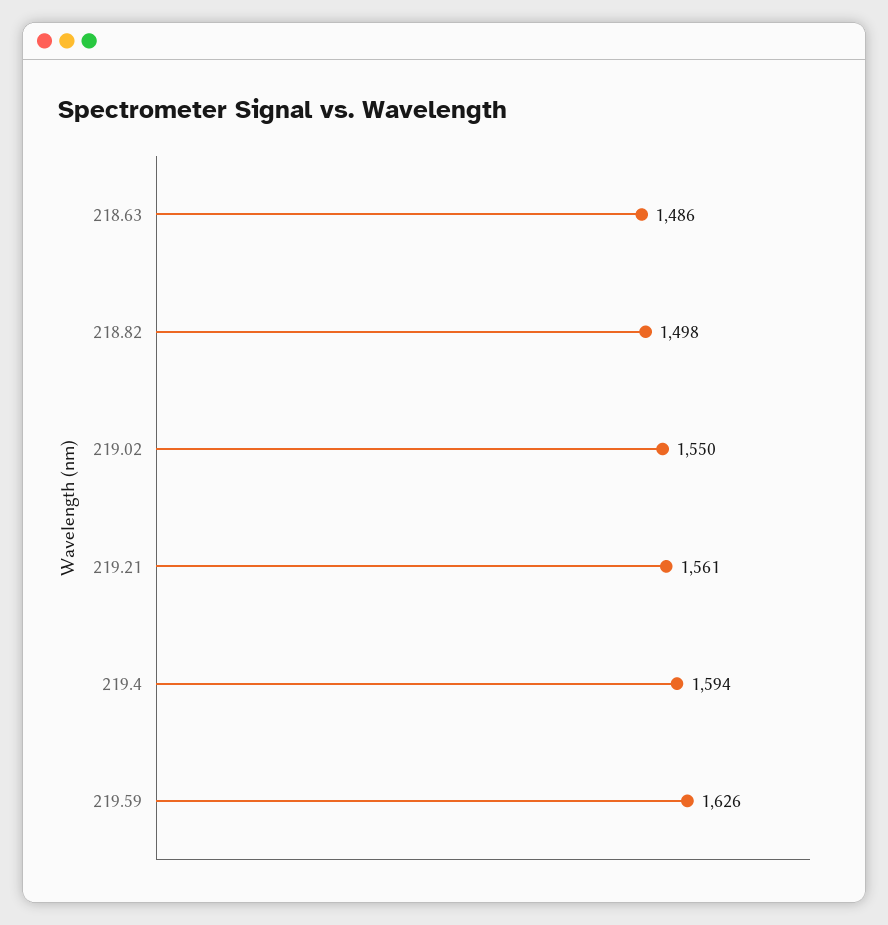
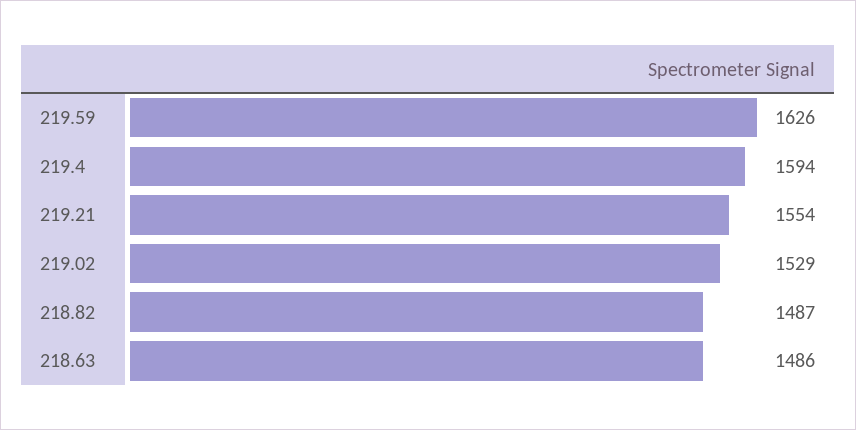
218.82: 1498 -> 1487
219.02: 1550 -> 1529
219.21: 1561 -> 1554

